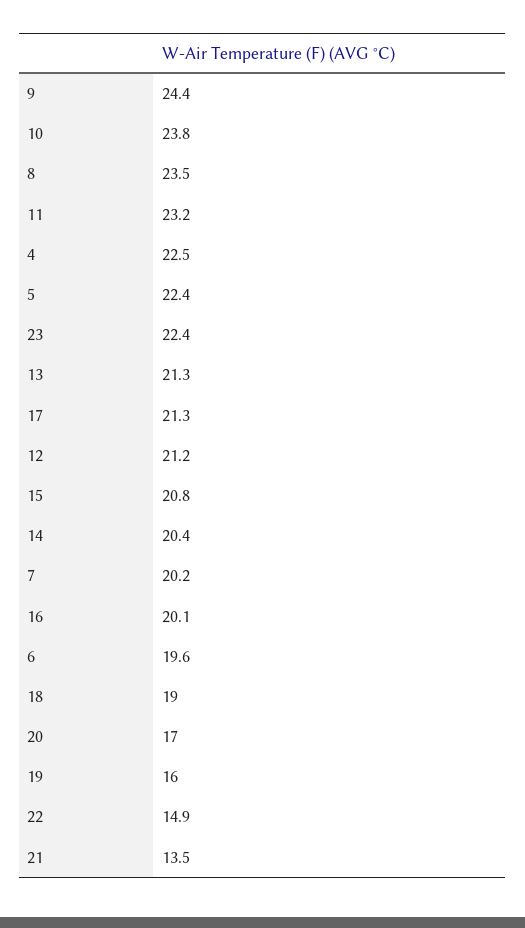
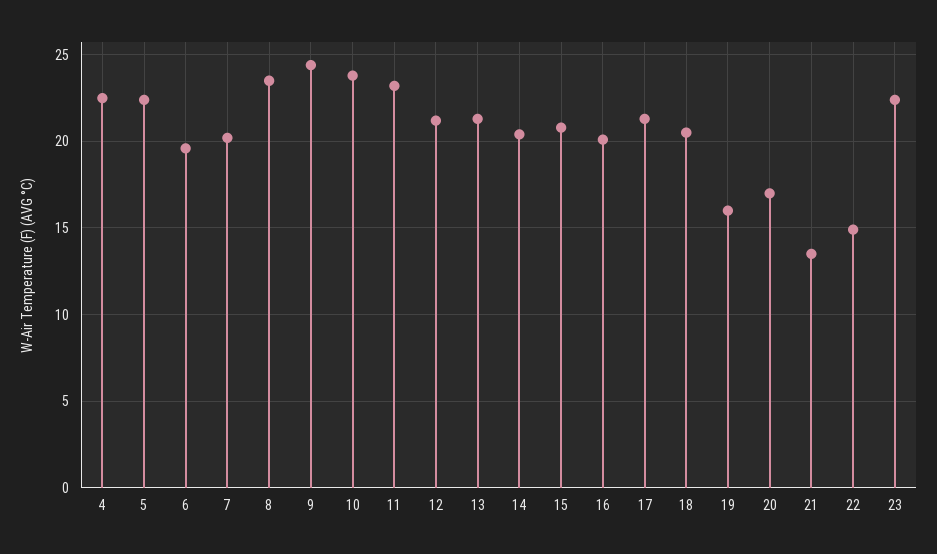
18: 19 -> 20.5

